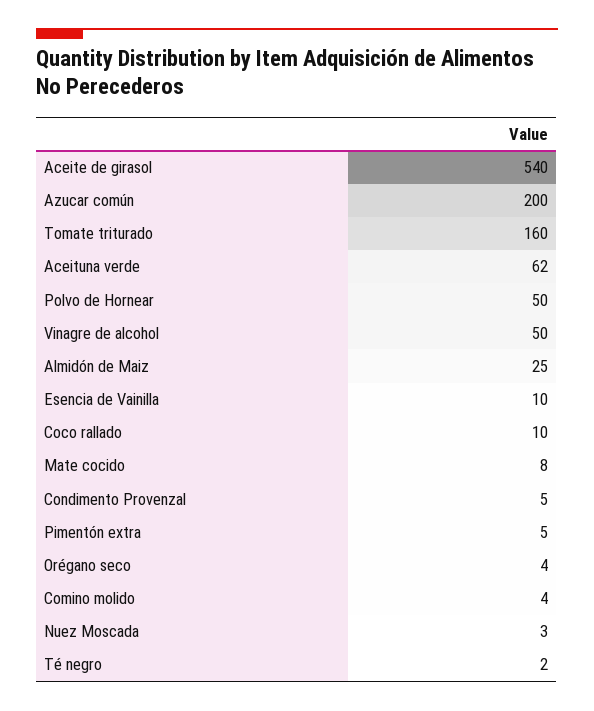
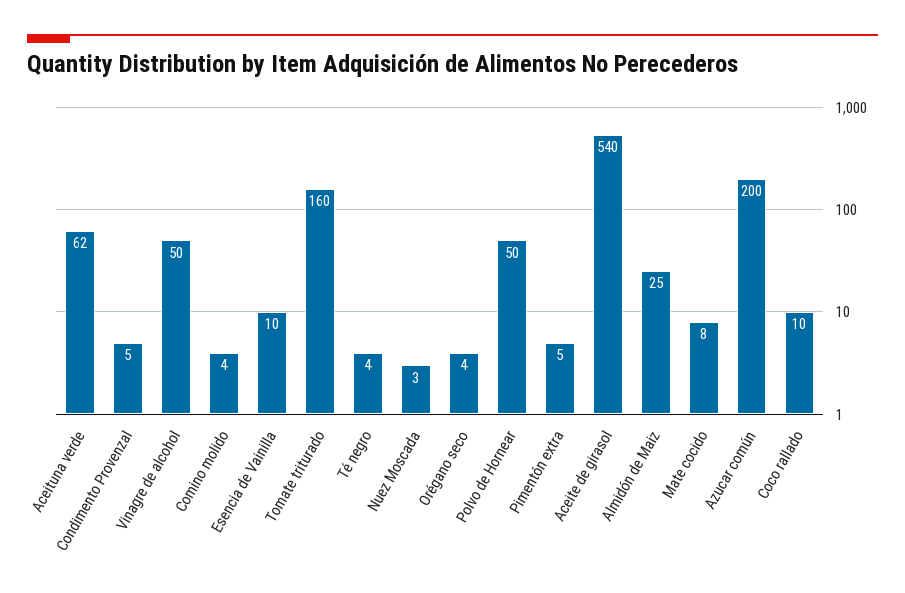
Té negro: 2 -> 4

